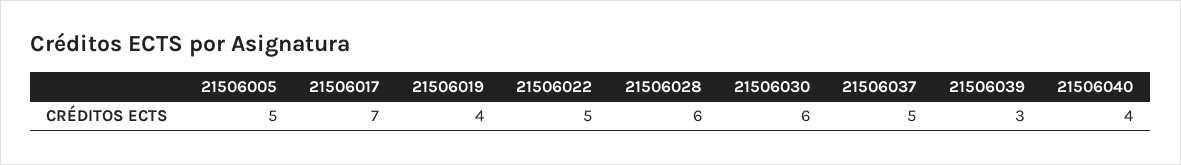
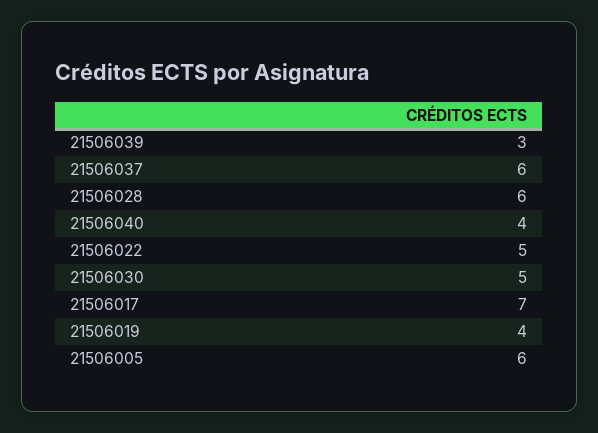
21506005: 5 -> 6
21506030: 6 -> 5
21506037: 5 -> 6

